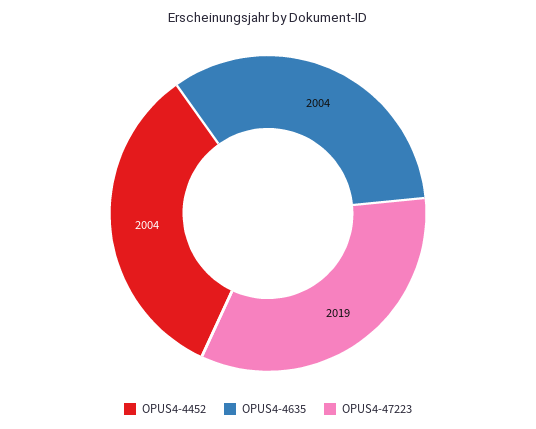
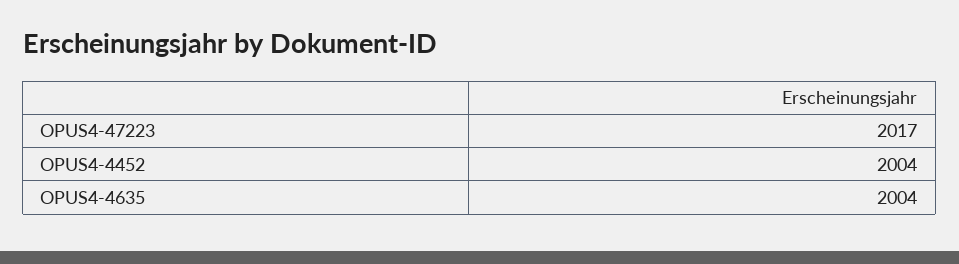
OPUS4-47223: 2019 -> 2017

